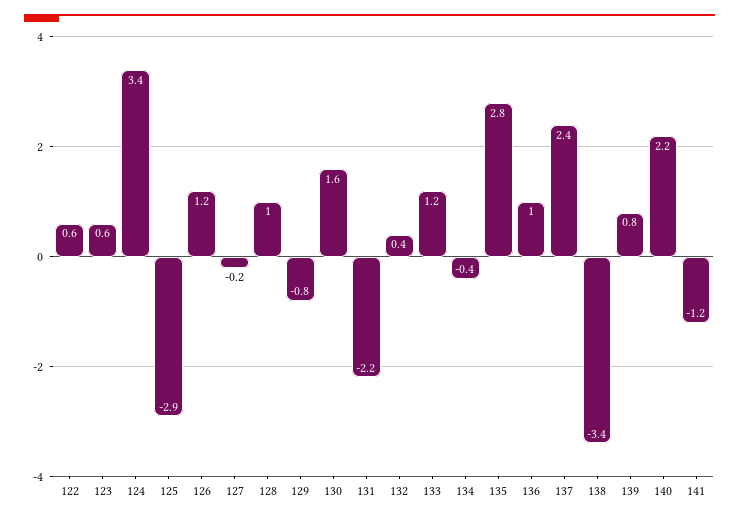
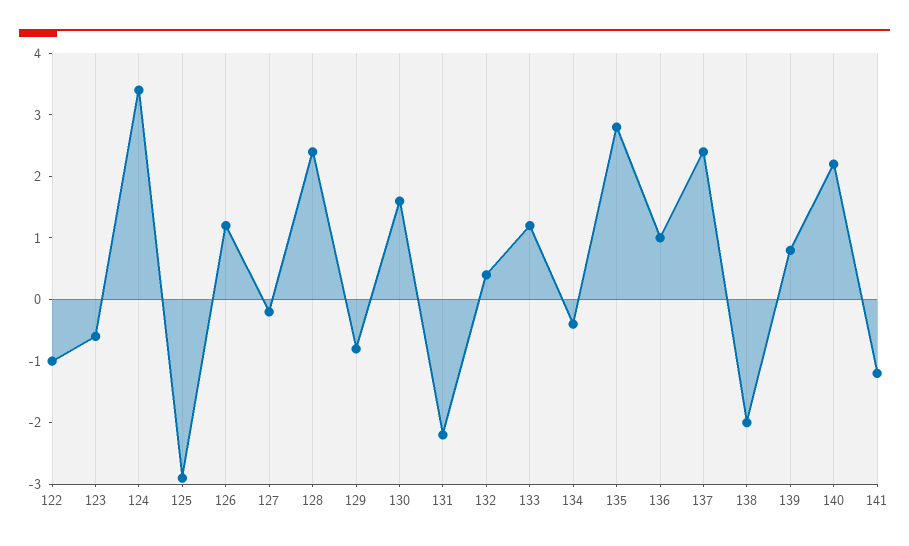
122: 0.6 -> -1
123: 0.6 -> -0.5
128: 1 -> 2.5
138: -3.4 -> -2

